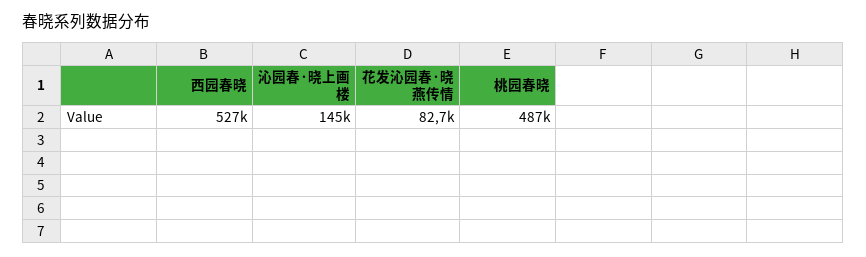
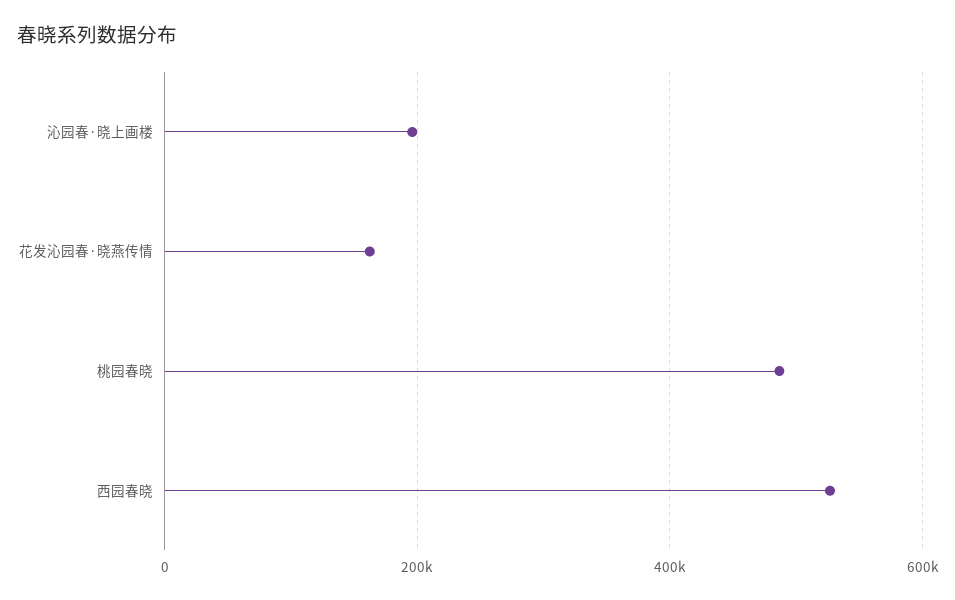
沁园春·晓上画楼: 145000 -> 200000
花发沁园春·晓燕传情: 82700 -> 160000

